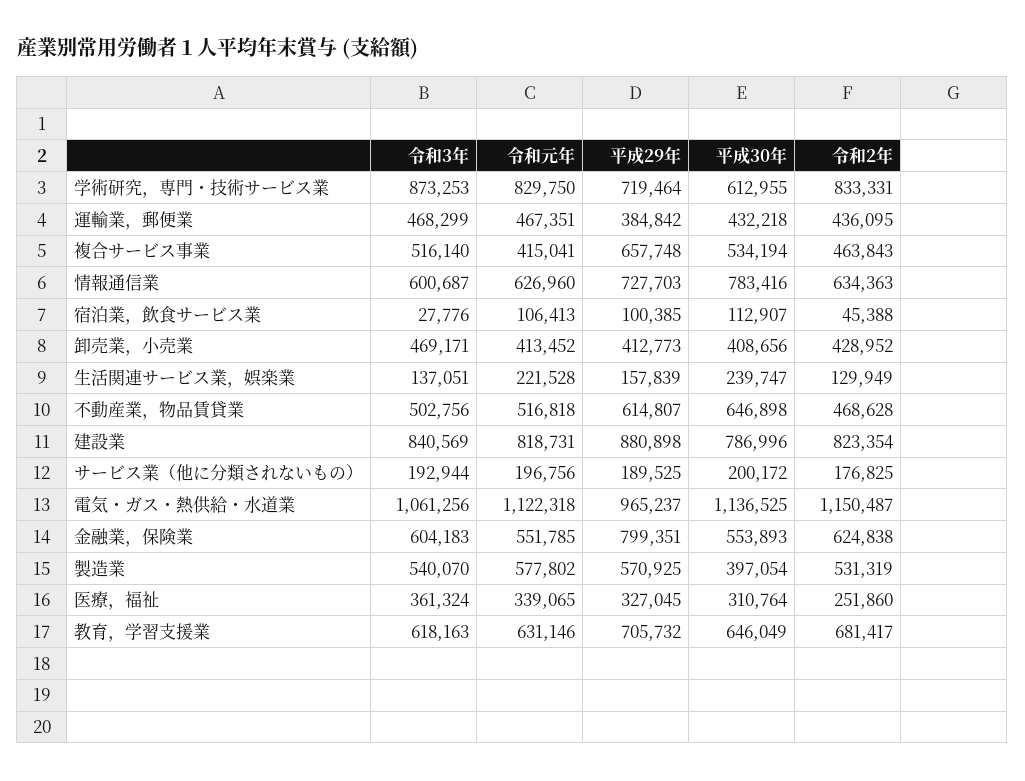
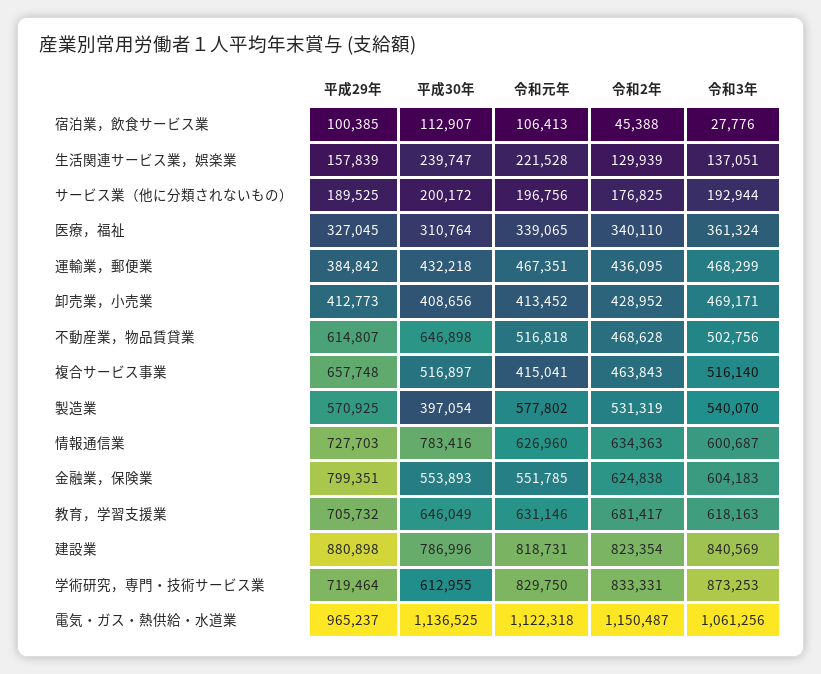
平成30年, 複合サービス事業: 534194 -> 516897
令和2年, 生活関連サービス業，娯楽業: 129949 -> 129939
令和2年, 医療，福祉: 251860 -> 340110

